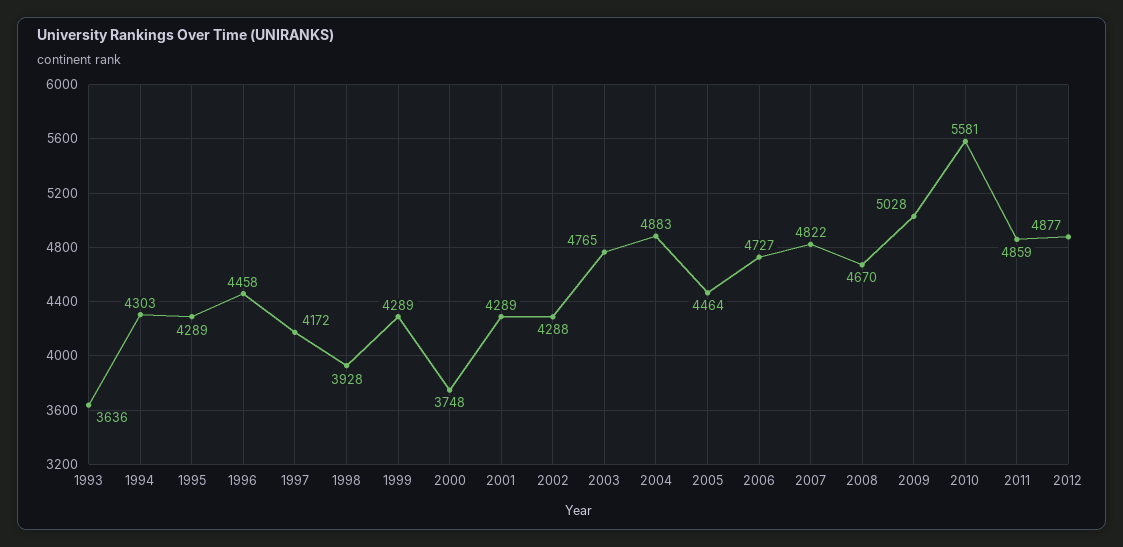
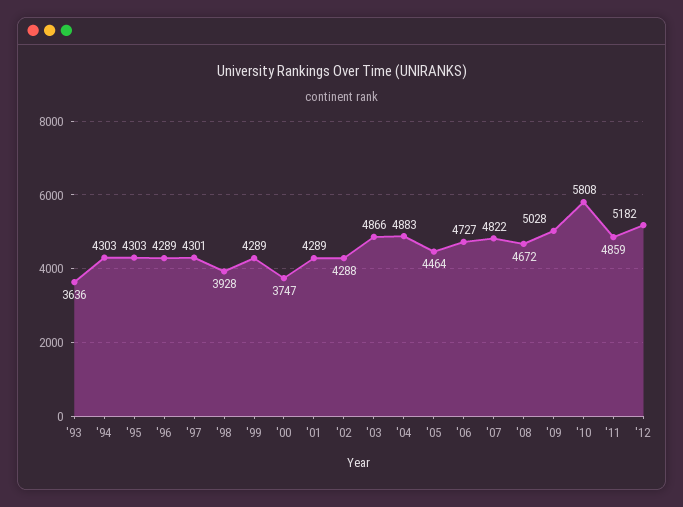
1995: 4289 -> 4303
1996: 4458 -> 4289
1997: 4172 -> 4301
2000: 3748 -> 3747
2003: 4765 -> 4866
2008: 4670 -> 4672
2010: 5581 -> 5808
2012: 4877 -> 5182

